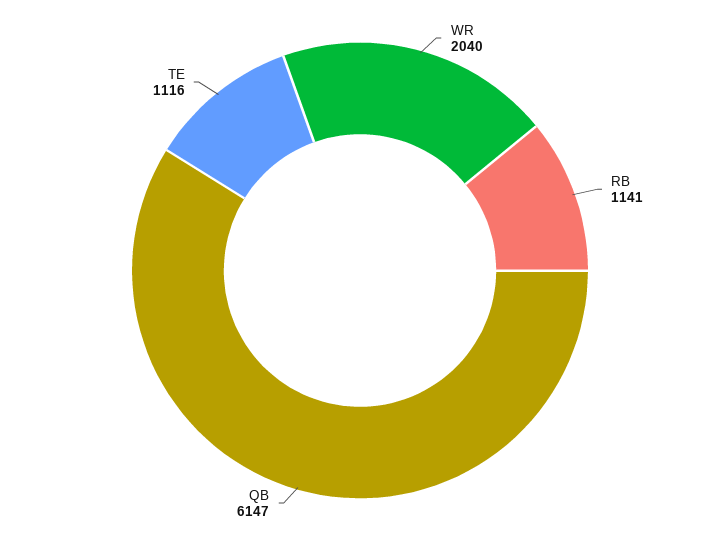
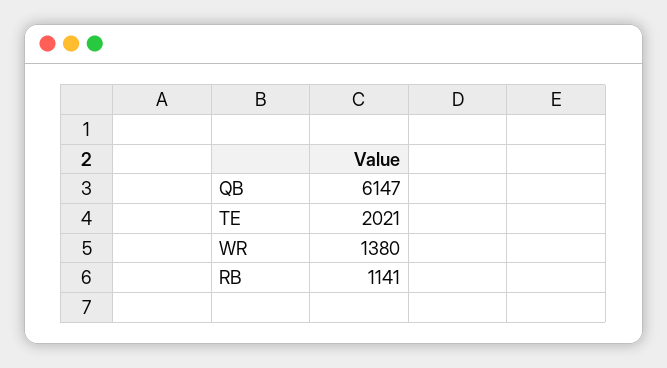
WR: 2040 -> 1380
TE: 1116 -> 2021

